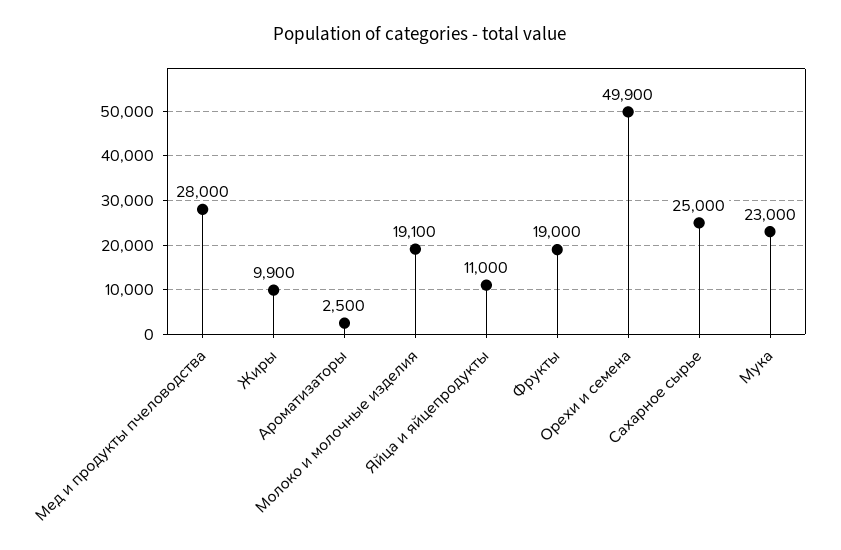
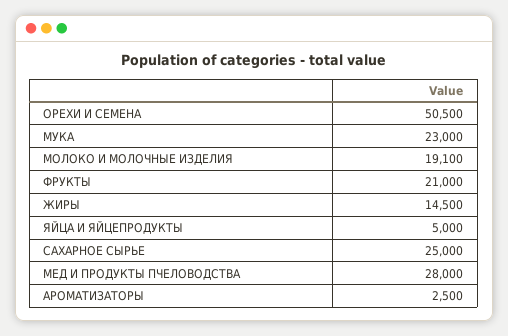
Жиры: 9900 -> 14500
Яйца и яйцепродукты: 11000 -> 5000
Фрукты: 19000 -> 21000
Орехи и семена: 49900 -> 50500

